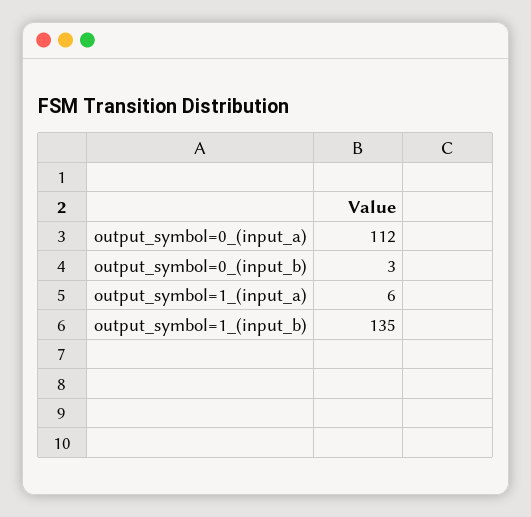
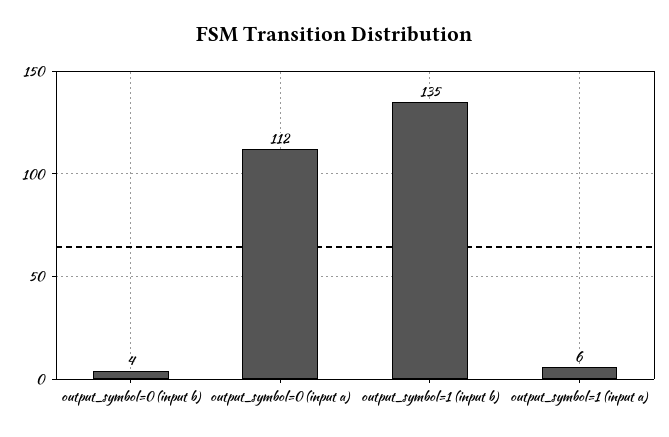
output_symbol=0_(input_b): 3 -> 4

